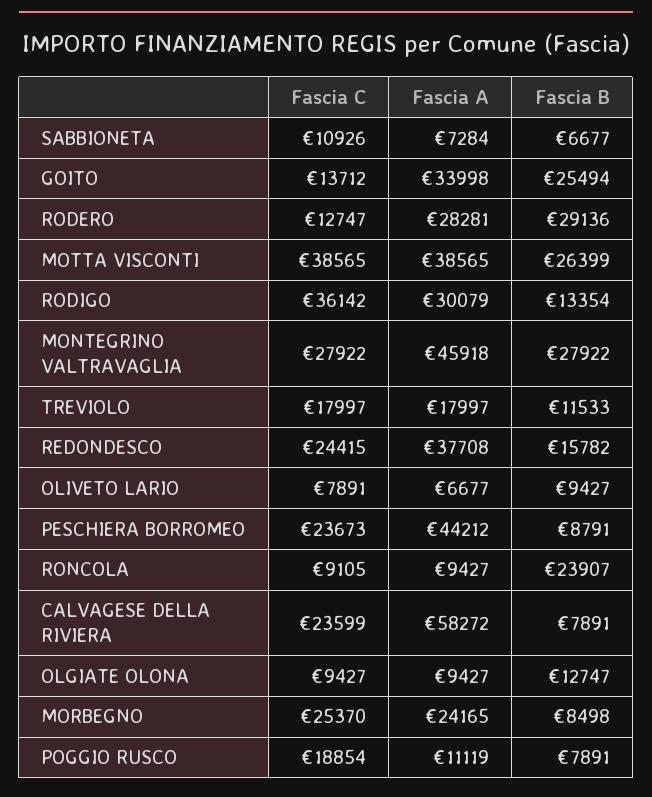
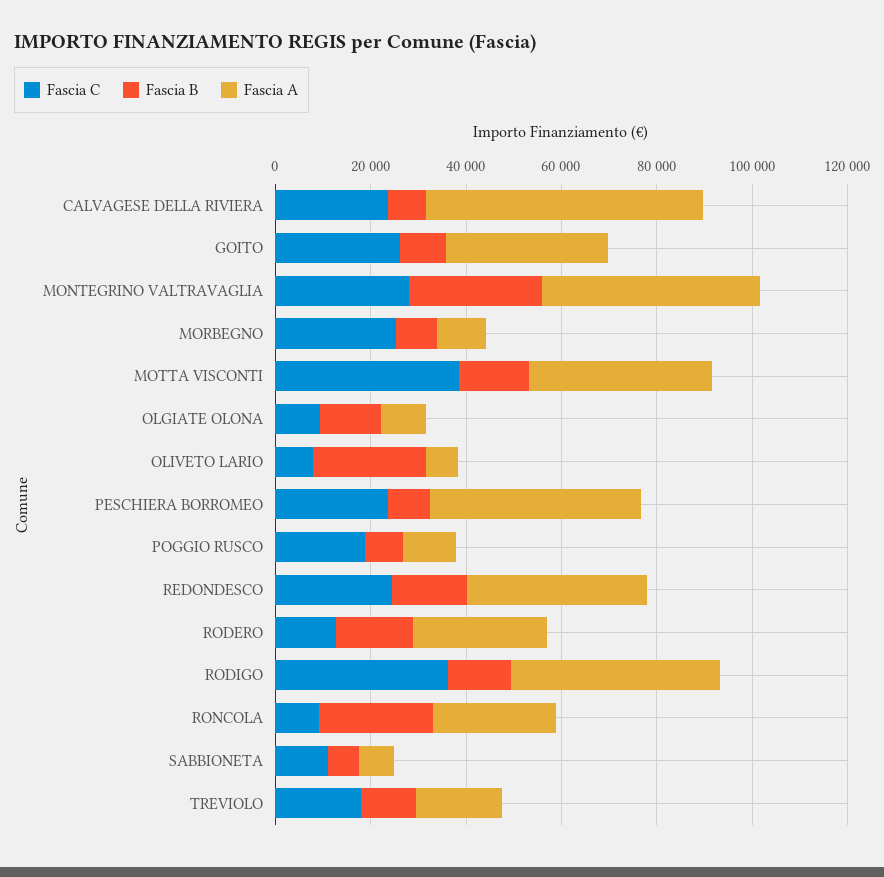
Fascia C, GOITO: 13712 -> 25000
Fascia B, GOITO: 25494 -> 10000
Fascia B, RODERO: 29136 -> 15000
Fascia B, MOTTA VISCONTI: 26399 -> 15000
Fascia A, RODIGO: 30079 -> 45000
Fascia B, OLIVETO LARIO: 9427 -> 25000
Fascia A, RONCOLA: 9427 -> 25000
Fascia A, MORBEGNO: 24165 -> 10000

